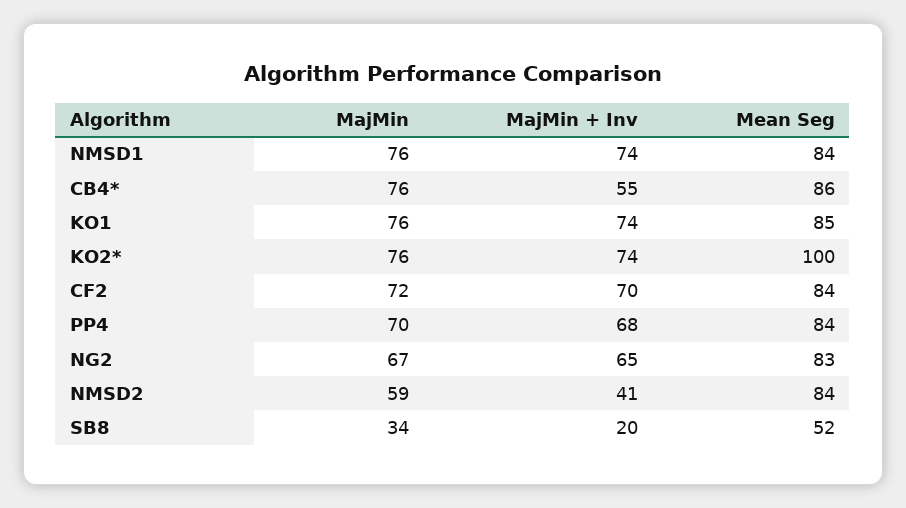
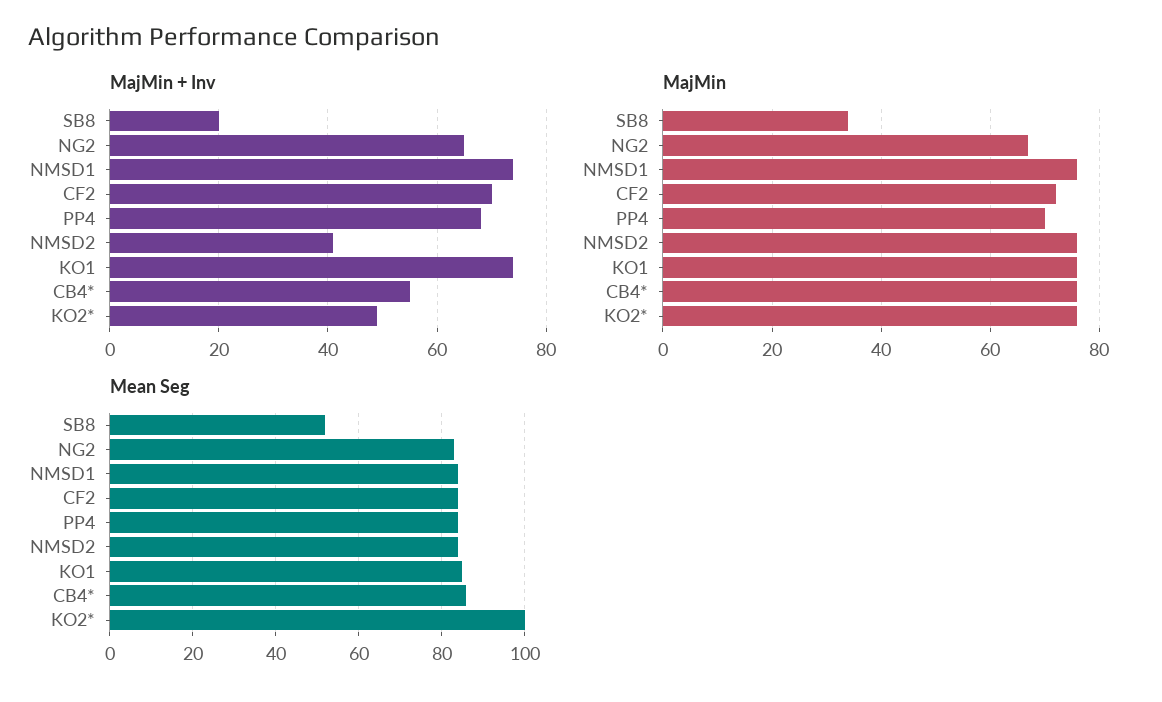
MajMin + Inv, KO2*: 74 -> 50
MajMin, NMSD2: 59 -> 75

